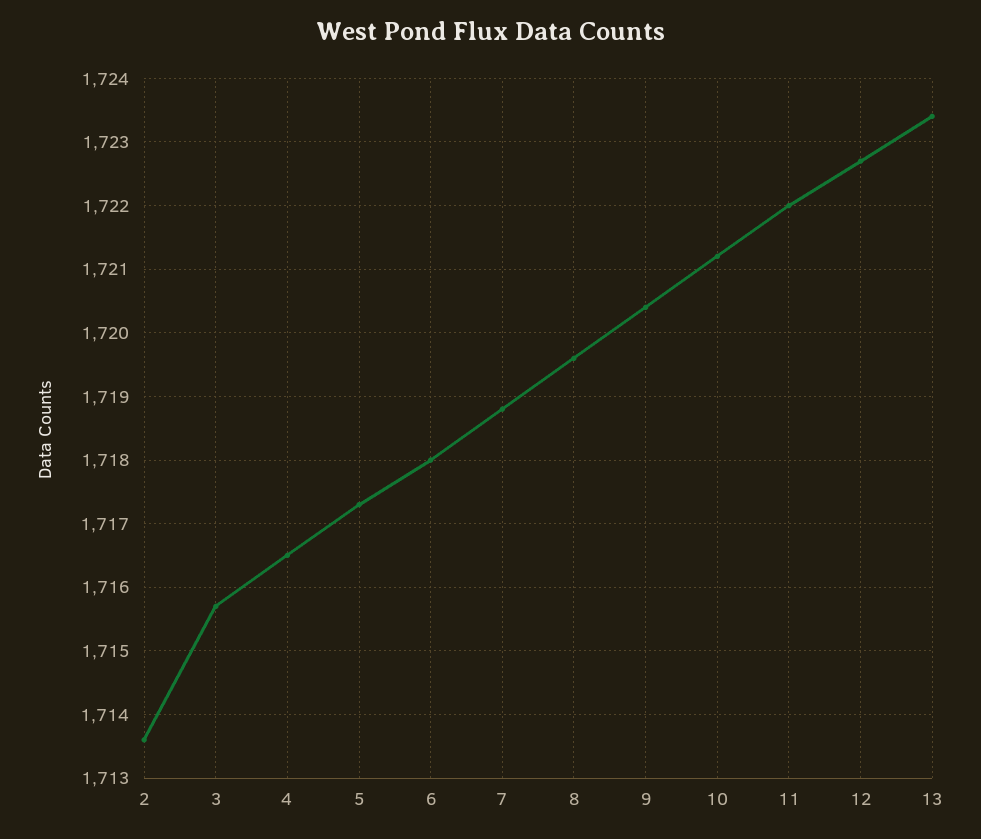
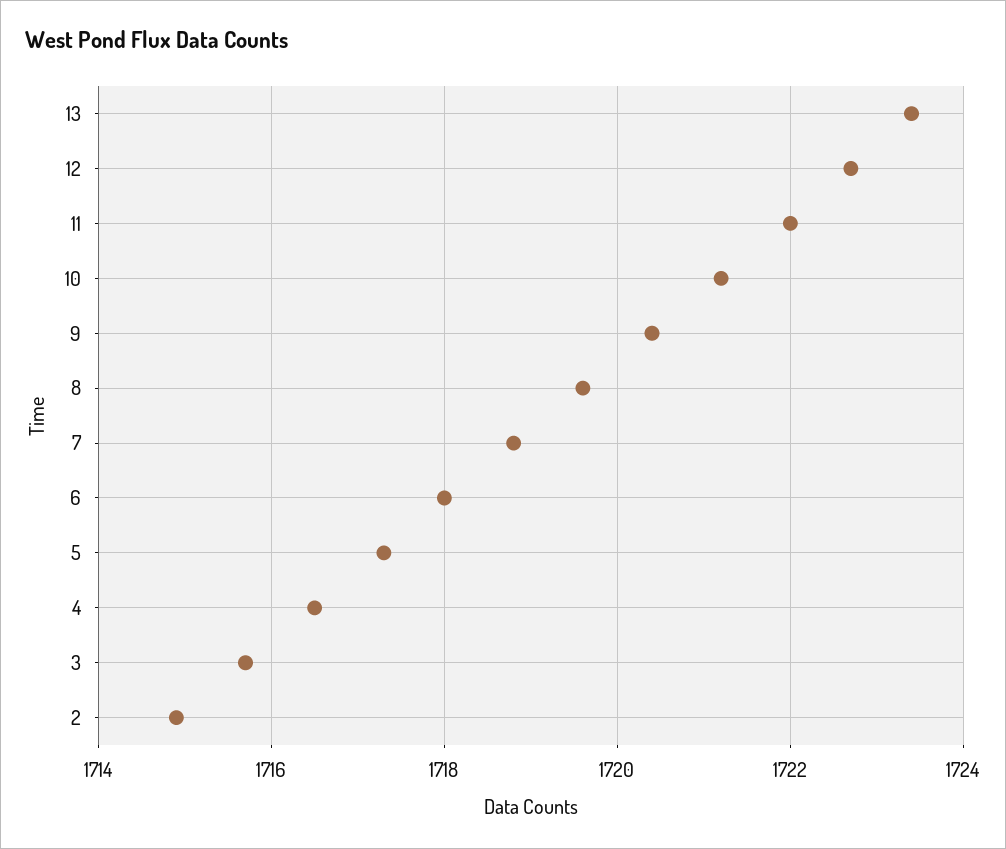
2: 1713.6 -> 1715

